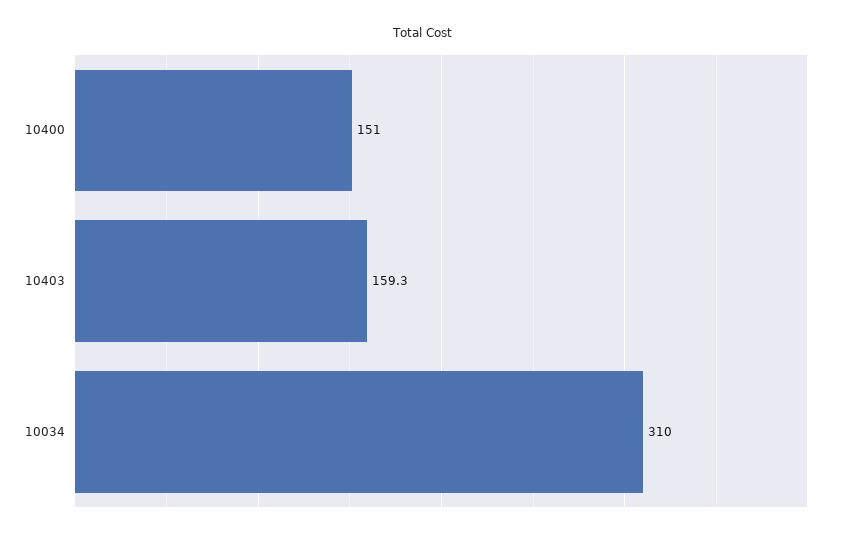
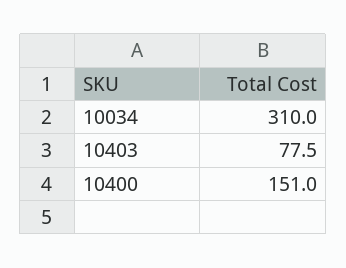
10403: 159.3 -> 77.5

